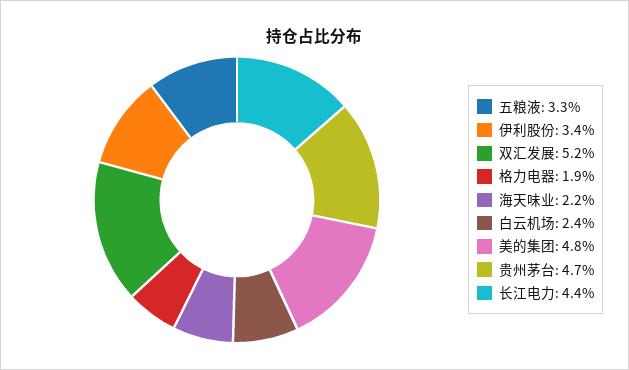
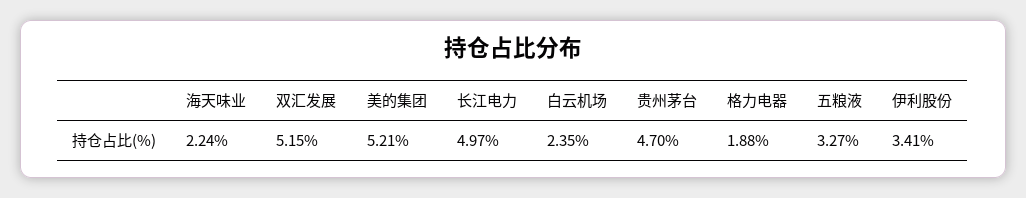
美的集团: 4.8 -> 5.21
长江电力: 4.4 -> 4.97

